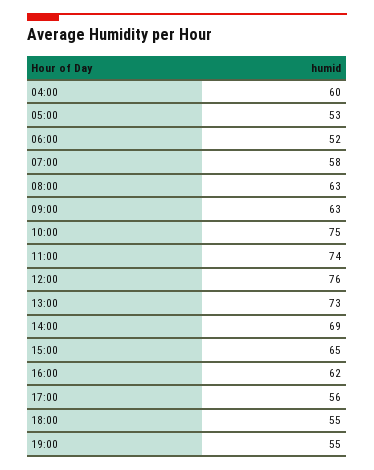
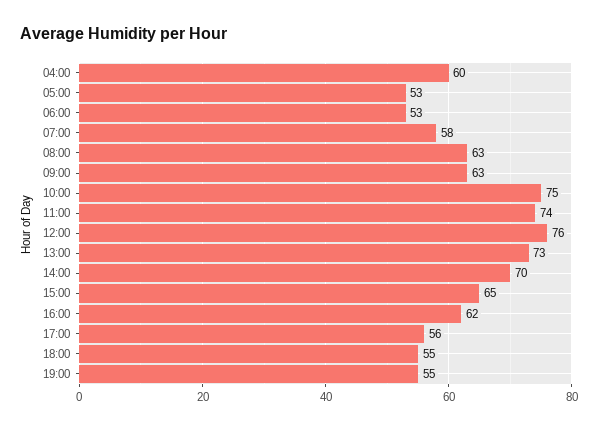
06:00: 52 -> 53
14:00: 69 -> 70

